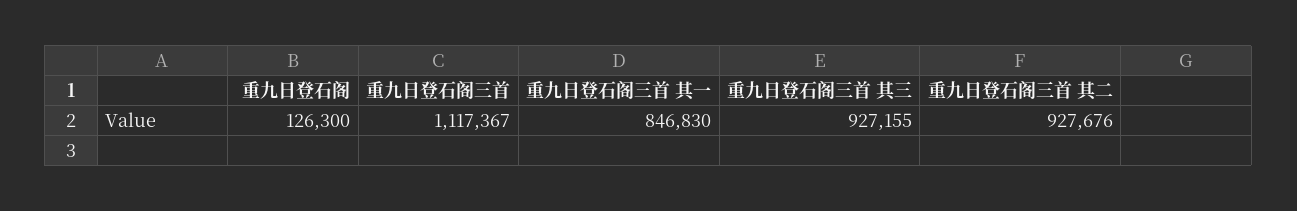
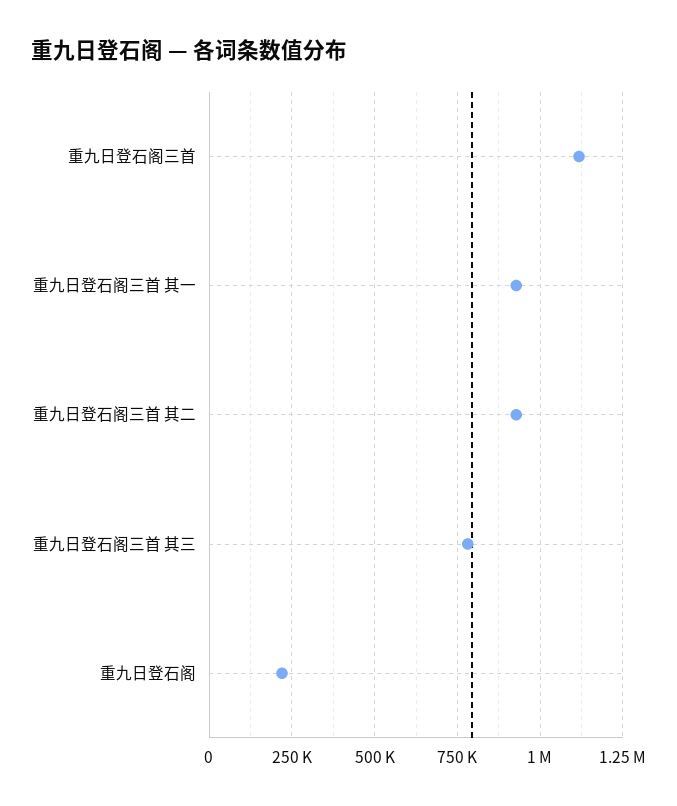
重九日登石阁: 126300 -> 225000
重九日登石阁三首 其一: 846830 -> 925000
重九日登石阁三首 其三: 927155 -> 775000

